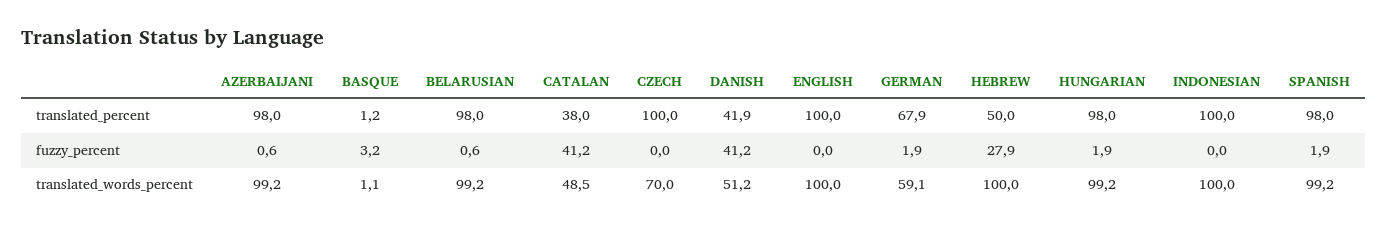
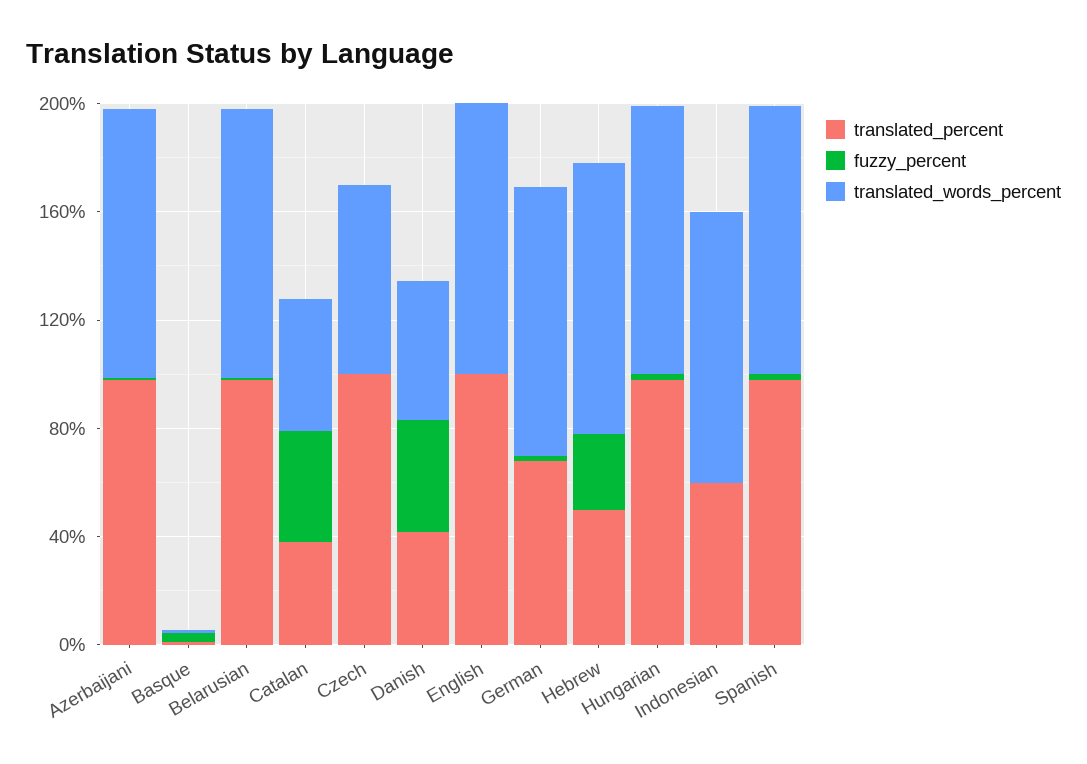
translated_percent, INDONESIAN: 100 -> 60
translated_words_percent, GERMAN: 59.1 -> 100

